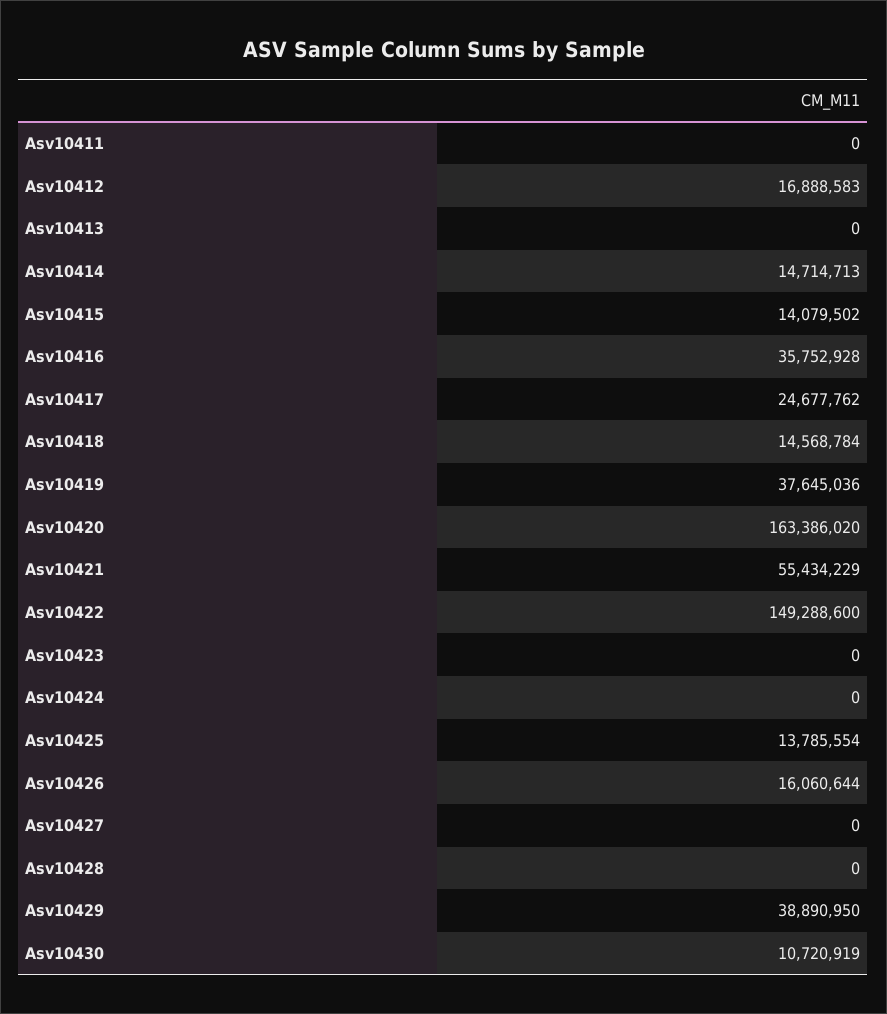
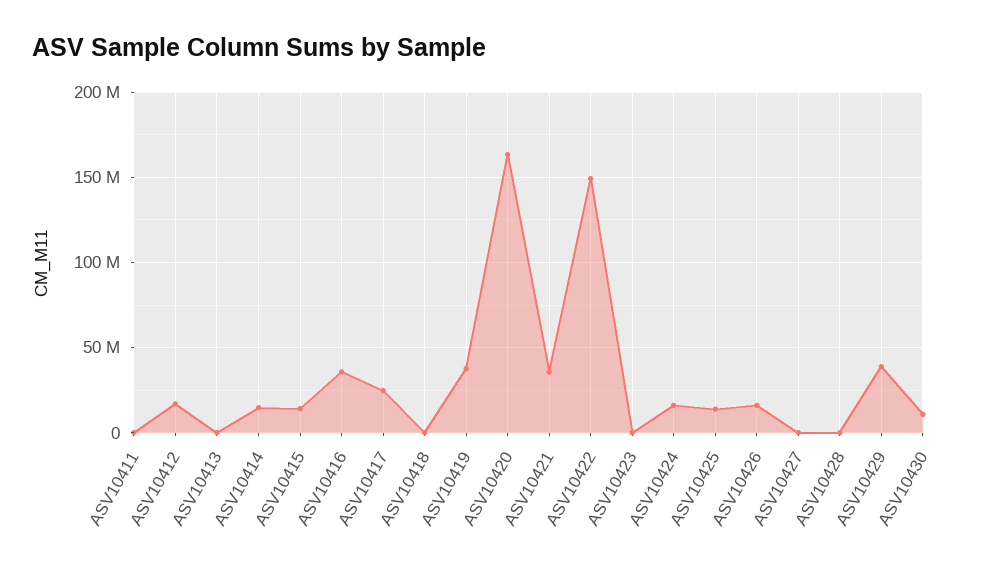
Asv10418: 14568784 -> 0
Asv10421: 55434229 -> 35000000
Asv10424: 0 -> 15000000

